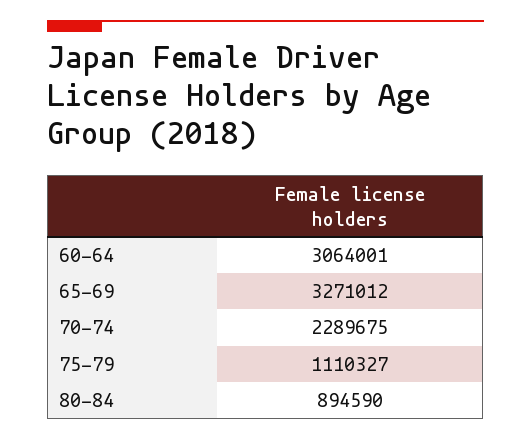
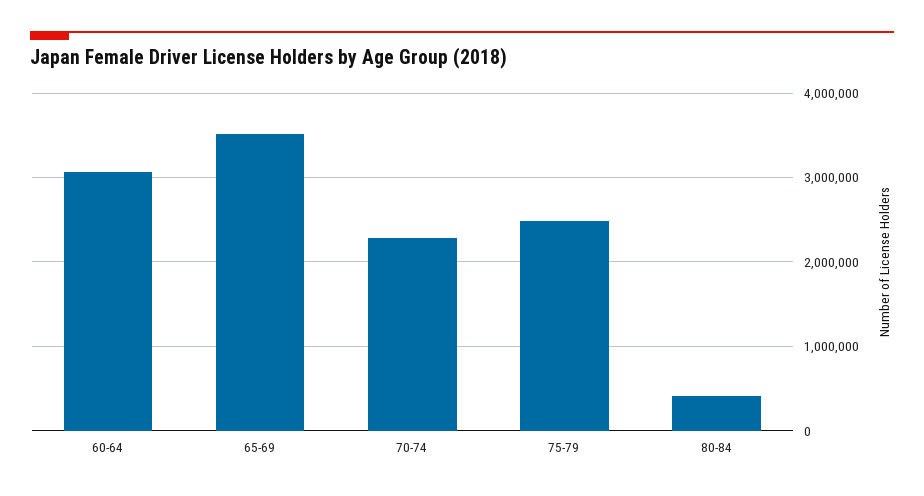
65-69: 3271012 -> 3500000
75-79: 1110327 -> 2500000
80-84: 894590 -> 400000

